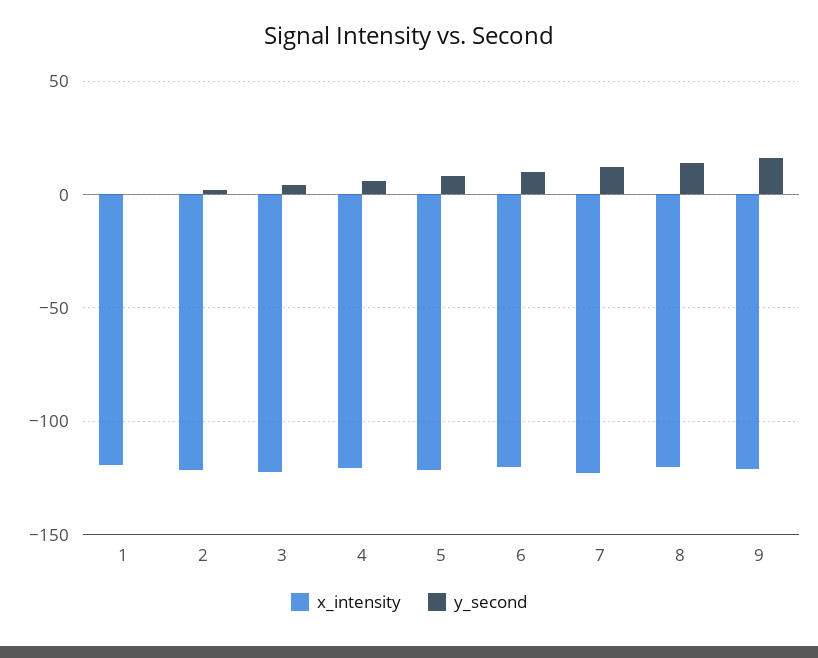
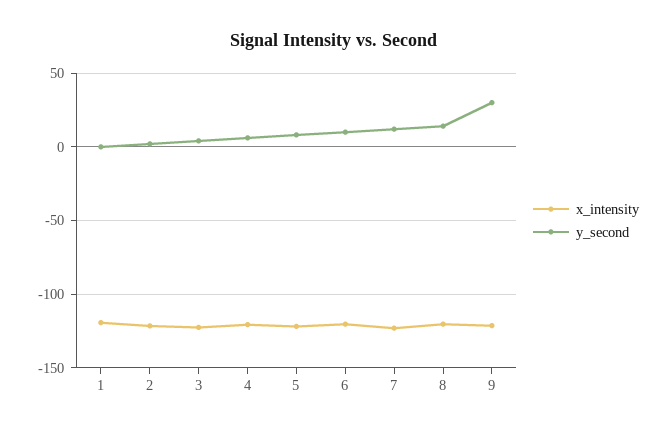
y_second, 9: 15 -> 30

